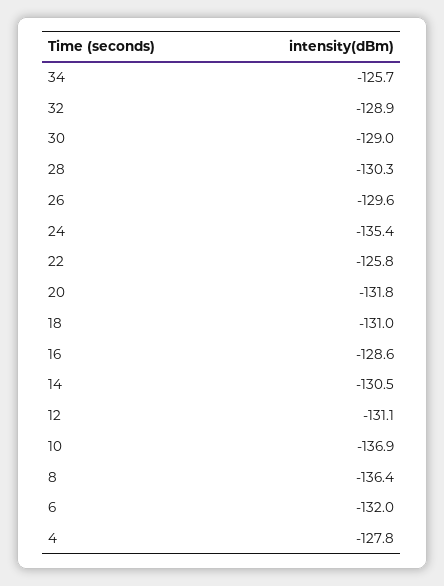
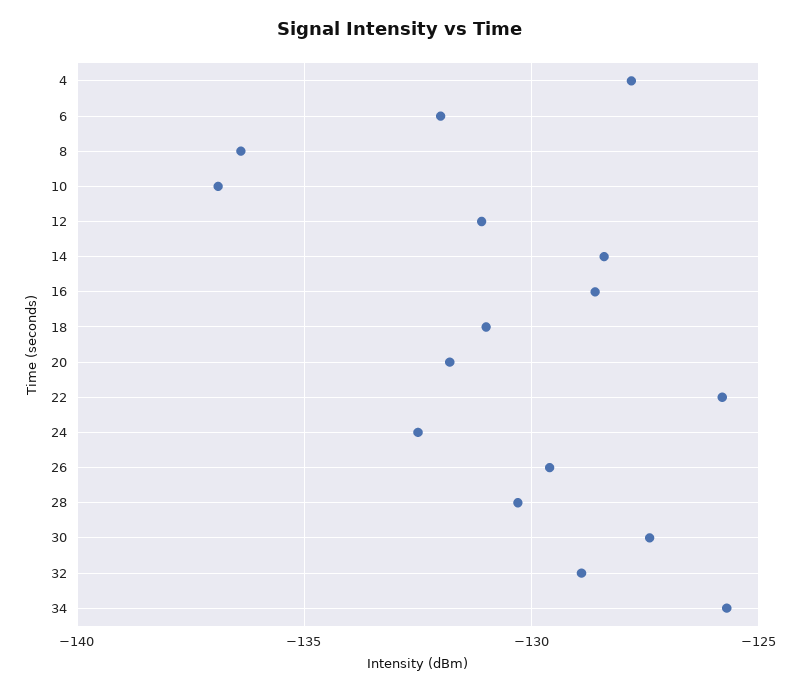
30: -129 -> -127.5
24: -135.4 -> -132.5
14: -130.5 -> -128.5

